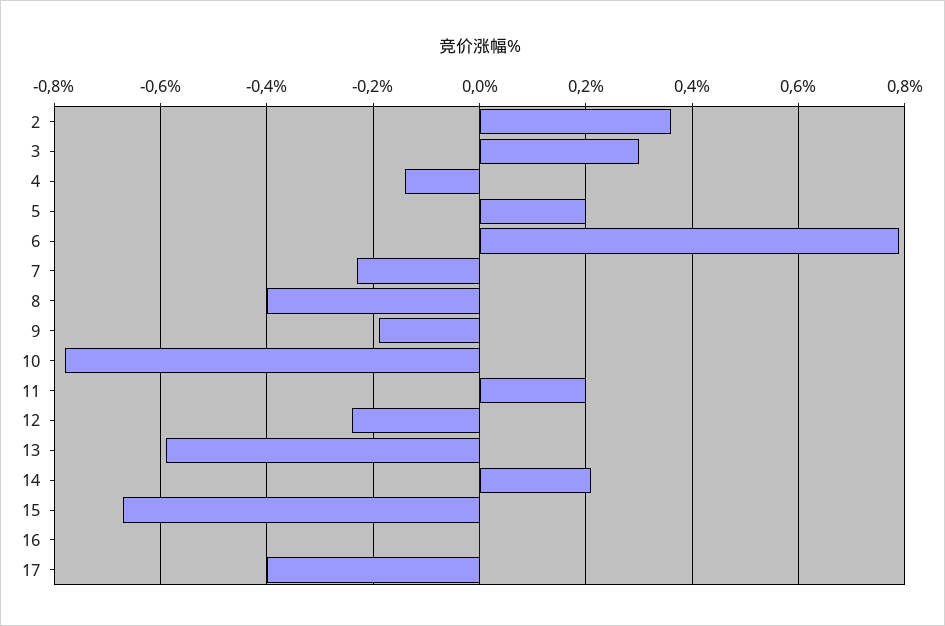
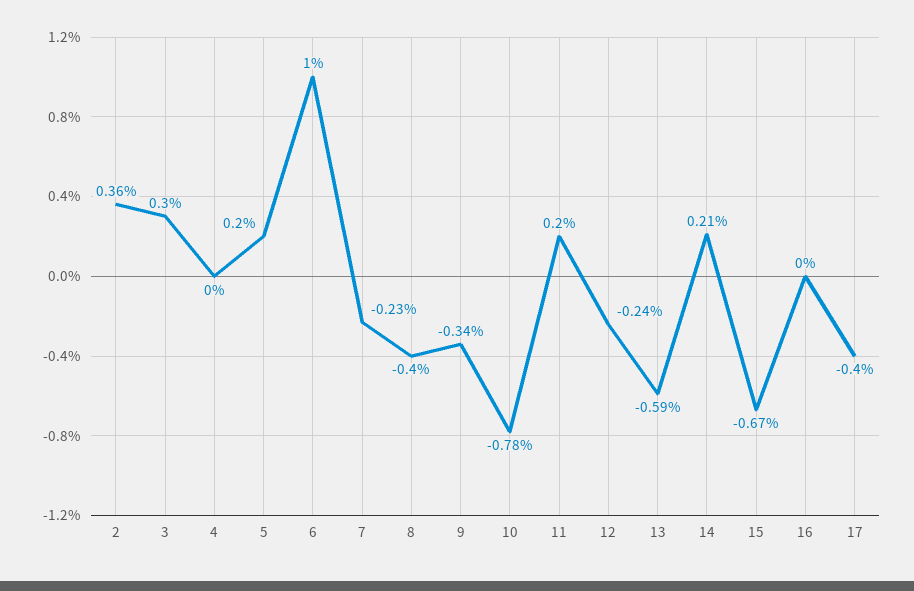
4: -0.15 -> 0
6: 0.8 -> 1
9: -0.2 -> -0.34

